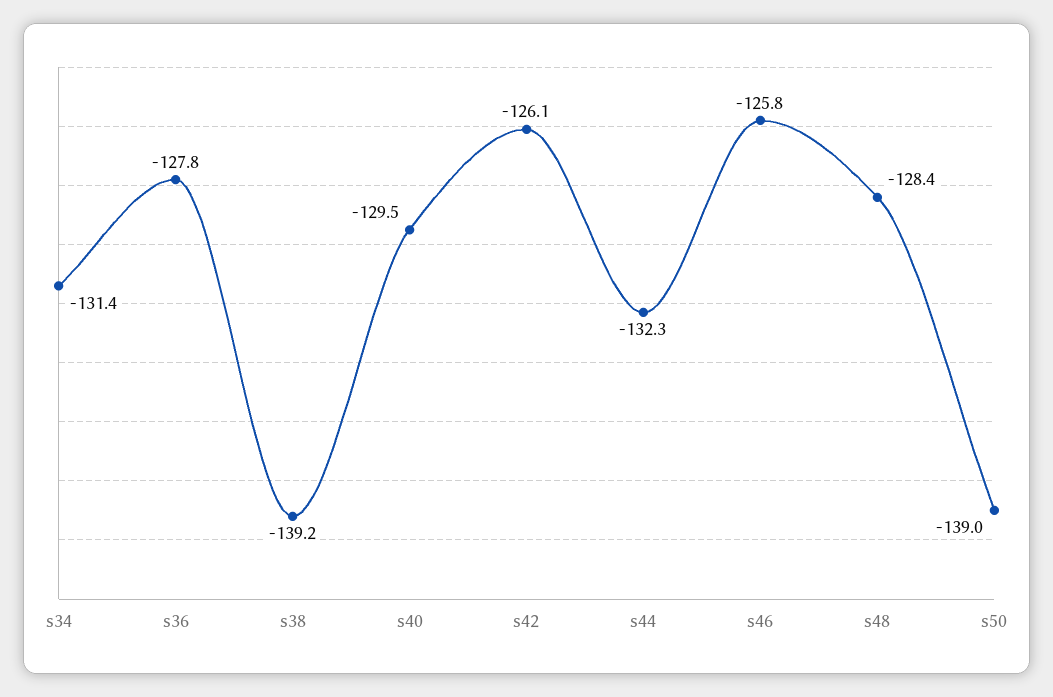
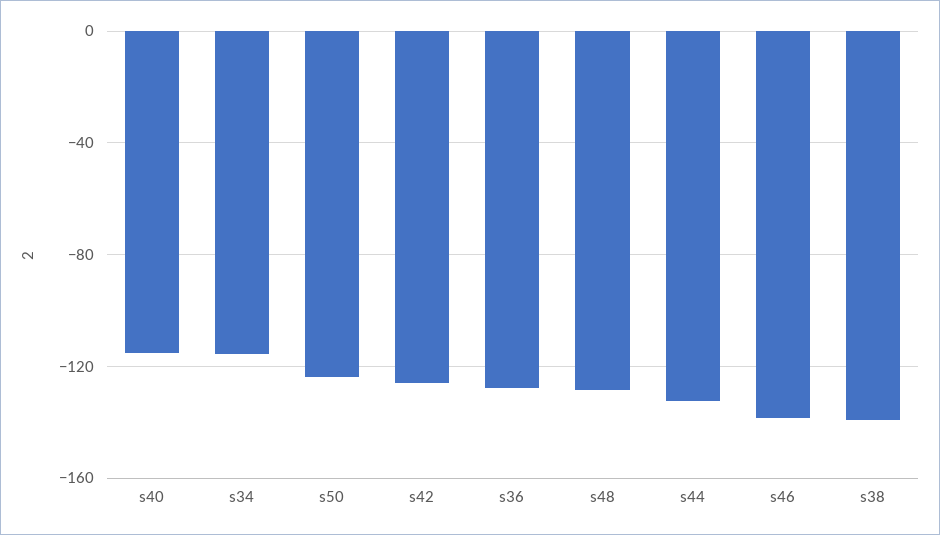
s34: -131.4 -> -115
s40: -129.5 -> -115
s46: -125.8 -> -140
s50: -139 -> -125

